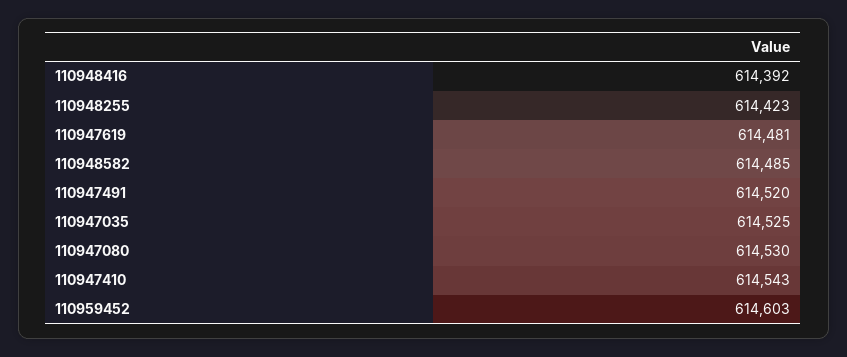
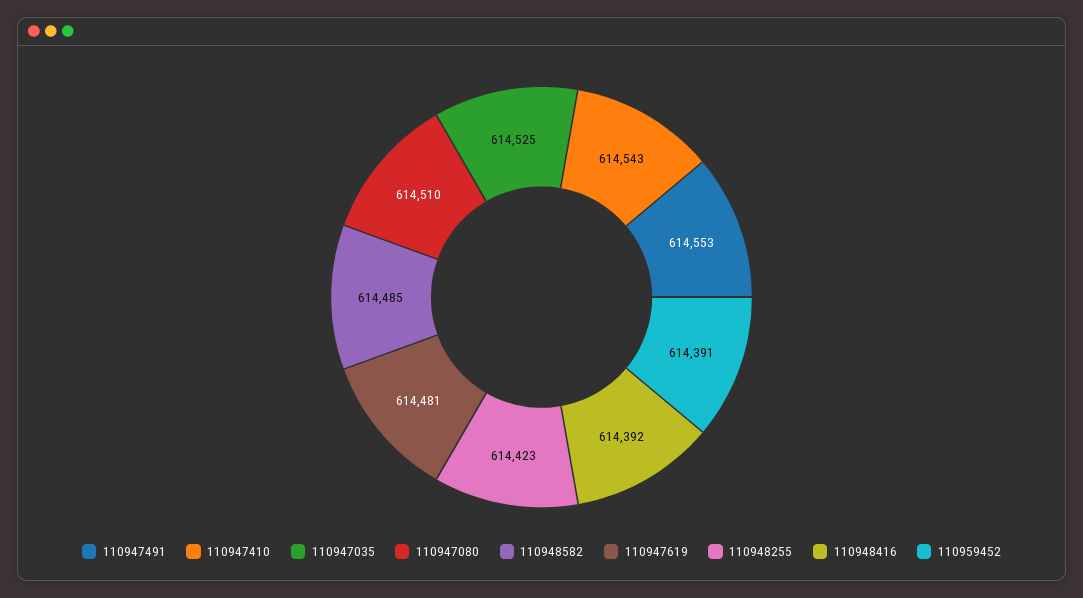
110947491: 614520 -> 614553
110947080: 614530 -> 614510
110959452: 614603 -> 614391

